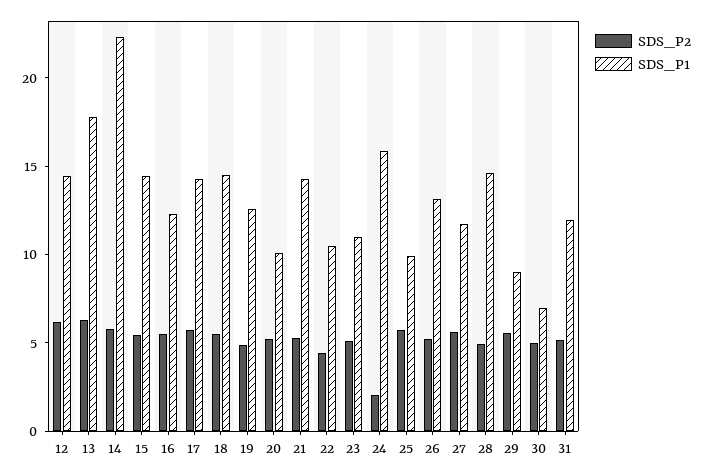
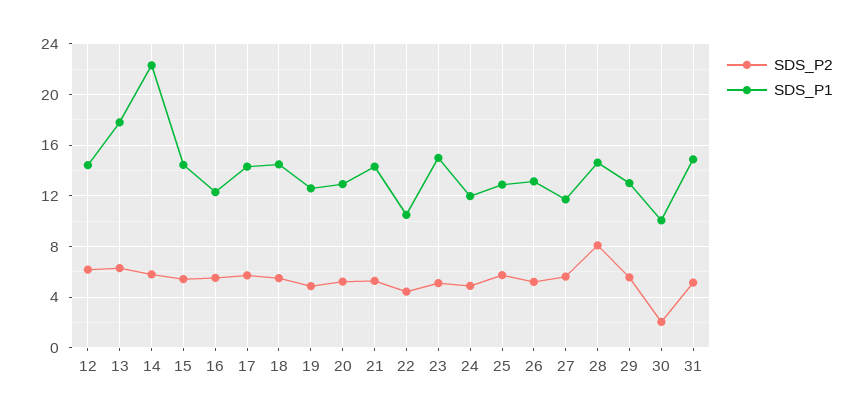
SDS_P1, 20: 10 -> 13
SDS_P1, 23: 11 -> 15
SDS_P2, 24: 2 -> 5
SDS_P1, 24: 16 -> 12
SDS_P1, 25: 10 -> 13
SDS_P2, 28: 5 -> 8
SDS_P1, 29: 9 -> 13
SDS_P2, 30: 5 -> 2
SDS_P1, 30: 7 -> 10
SDS_P1, 31: 12 -> 15

